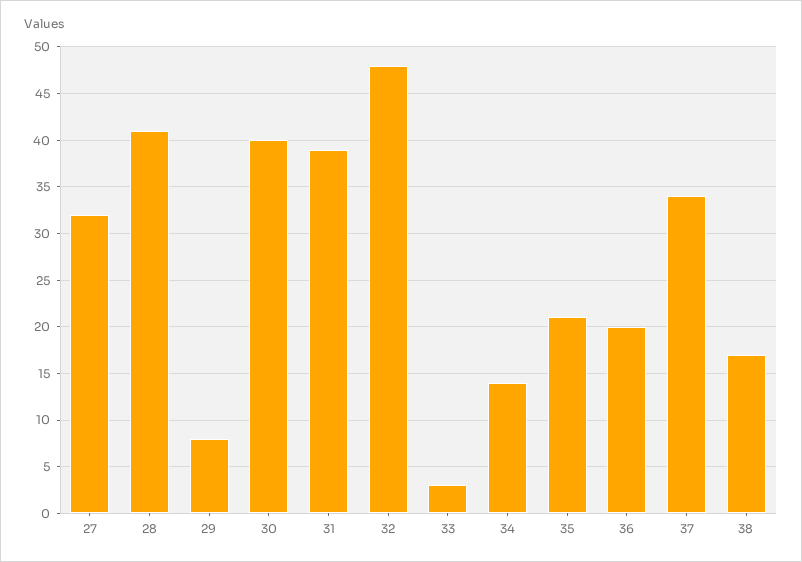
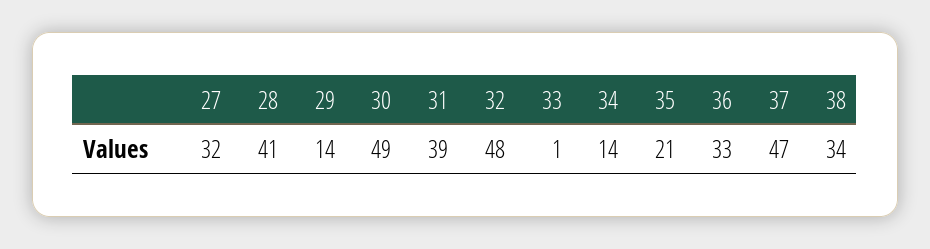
29: 8 -> 14
30: 40 -> 49
33: 3 -> 1
36: 20 -> 33
37: 34 -> 47
38: 17 -> 34

